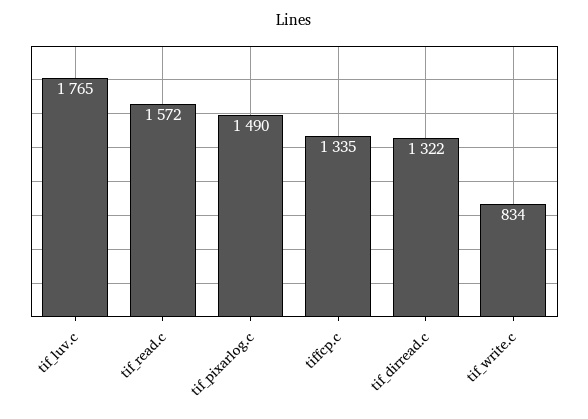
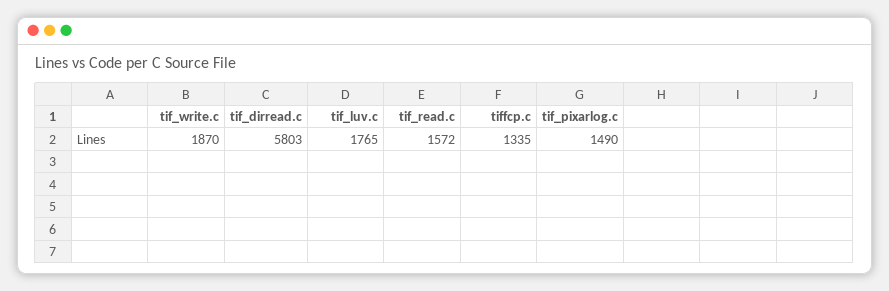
tif_dirread.c: 1322 -> 5803
tif_write.c: 834 -> 1870

